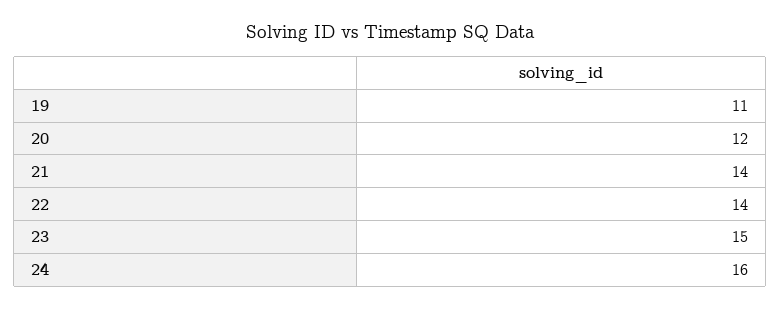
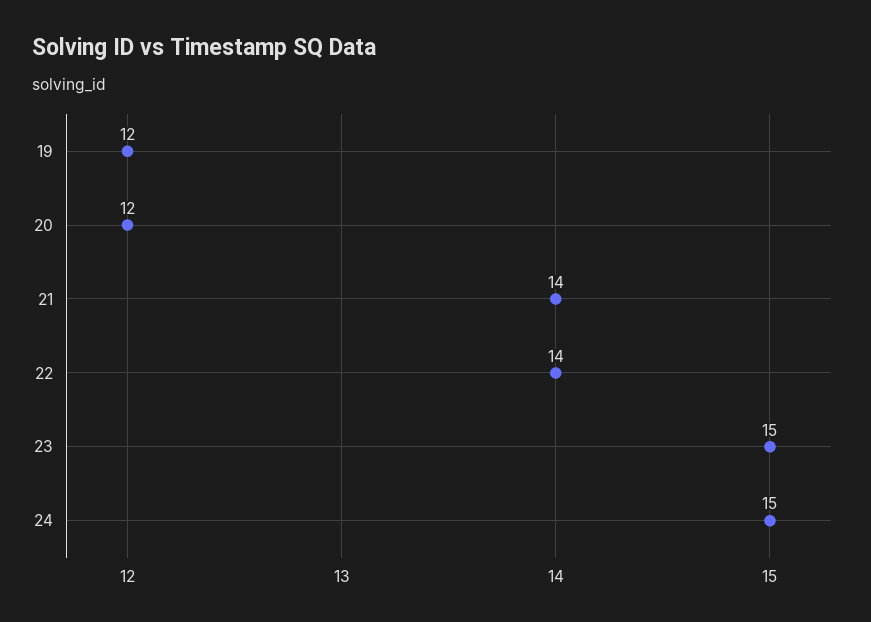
19: 11 -> 12
24: 16 -> 15

